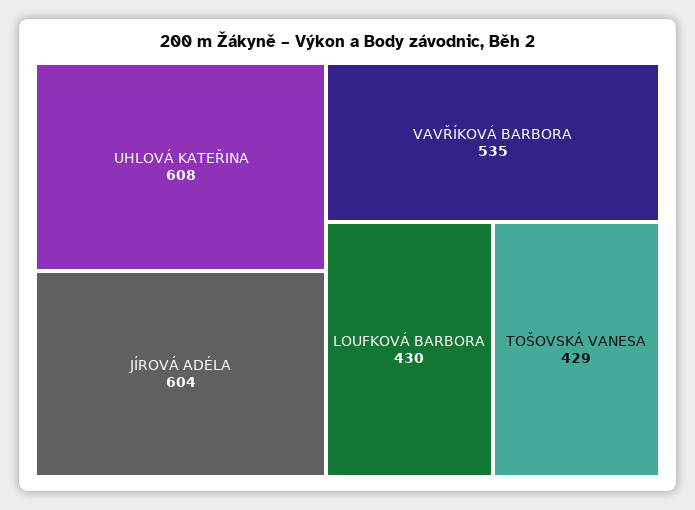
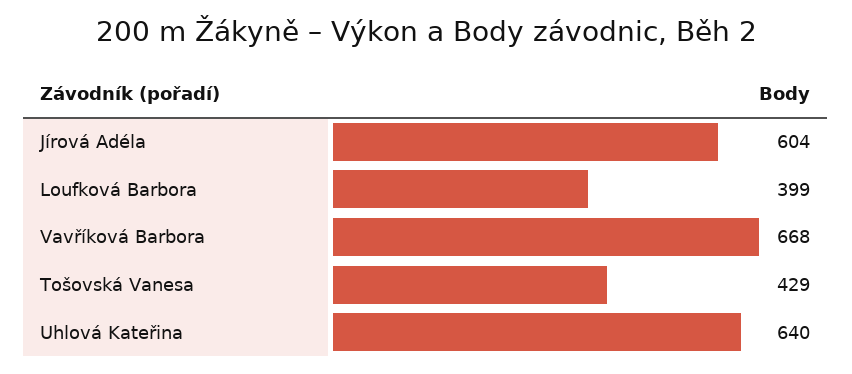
UHLOVÁ KATEŘINA: 608 -> 640
VAVŘÍKOVÁ BARBORA: 535 -> 668
LOUFKOVÁ BARBORA: 430 -> 399

